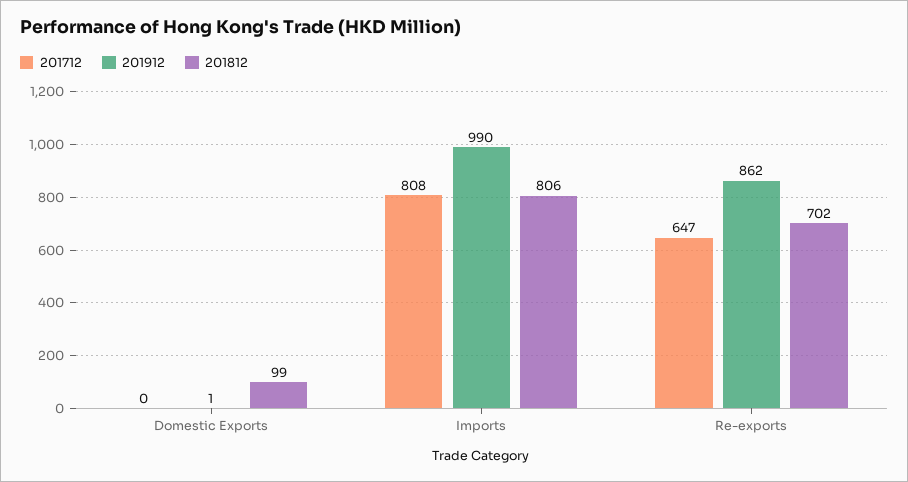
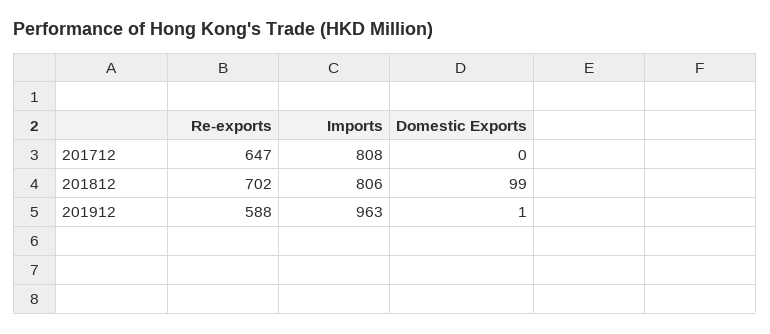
201912, Imports: 990 -> 963
201912, Re-exports: 862 -> 588

